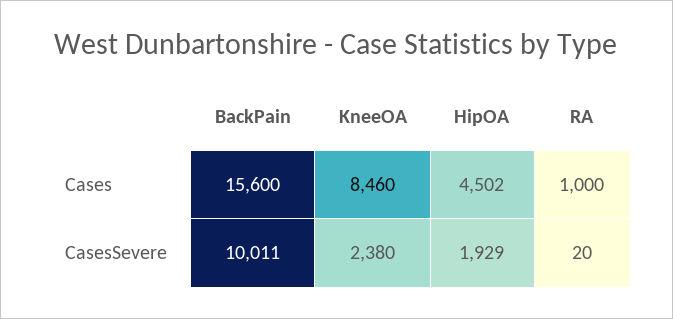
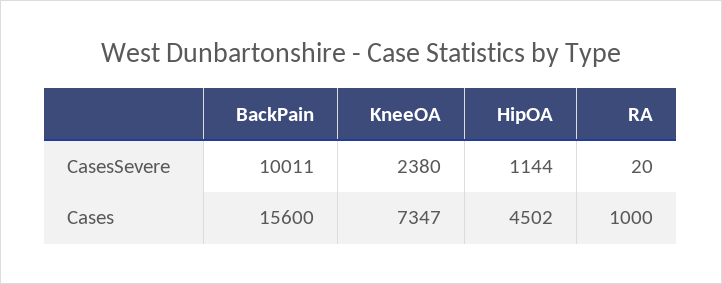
KneeOA, Cases: 8460 -> 7347
HipOA, CasesSevere: 1929 -> 1144

